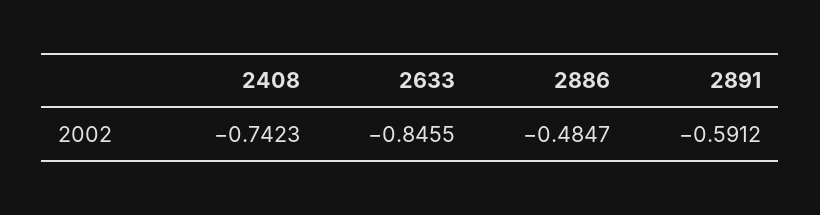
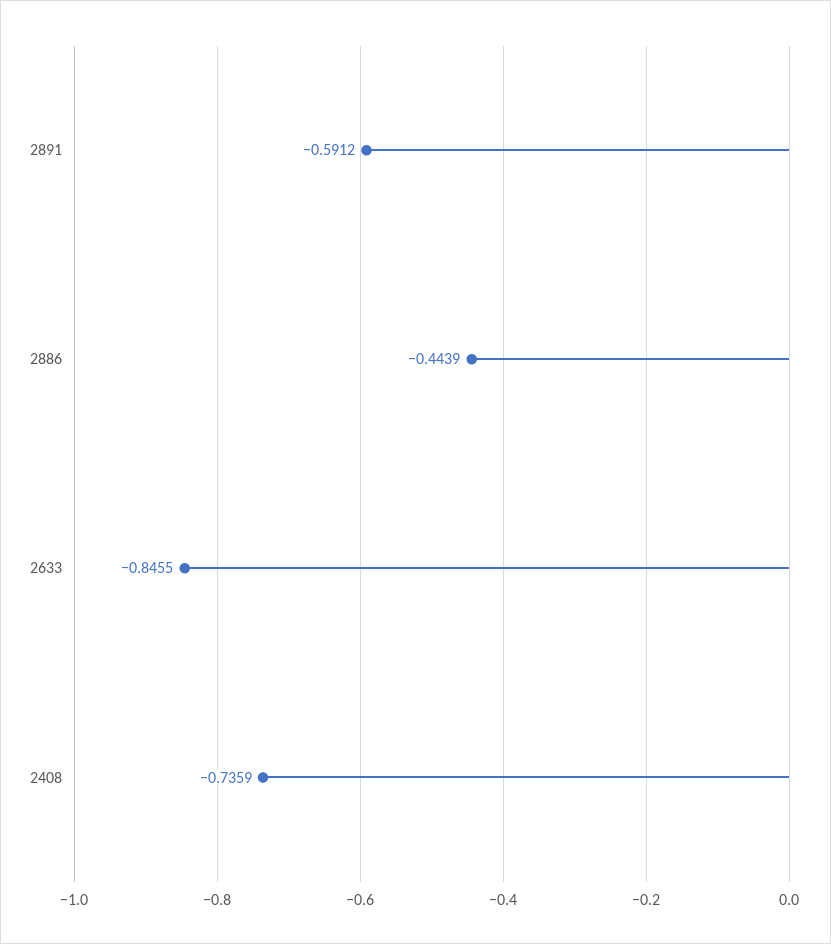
2408: -0.7423 -> -0.7359
2886: -0.4847 -> -0.4439

